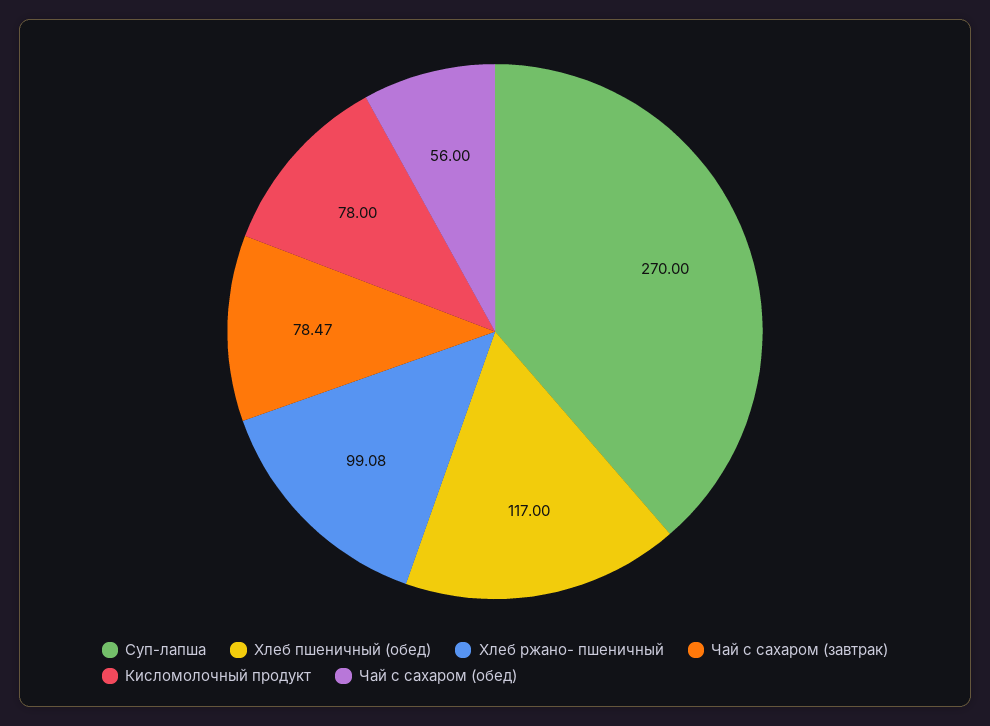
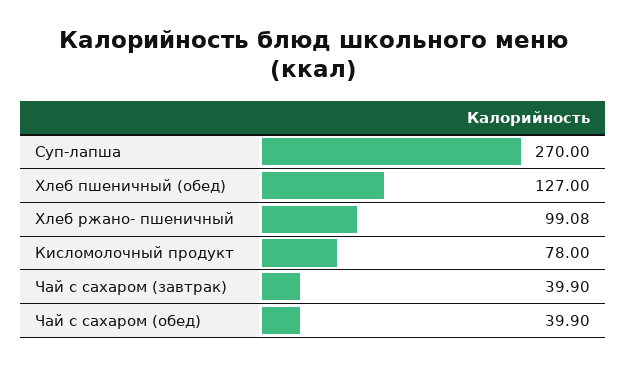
Хлеб пшеничный (обед): 117 -> 127
Чай с сахаром (завтрак): 78.47 -> 39.9
Чай с сахаром (обед): 56 -> 39.9

